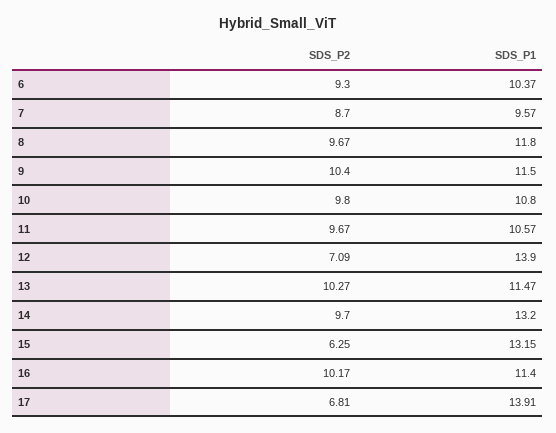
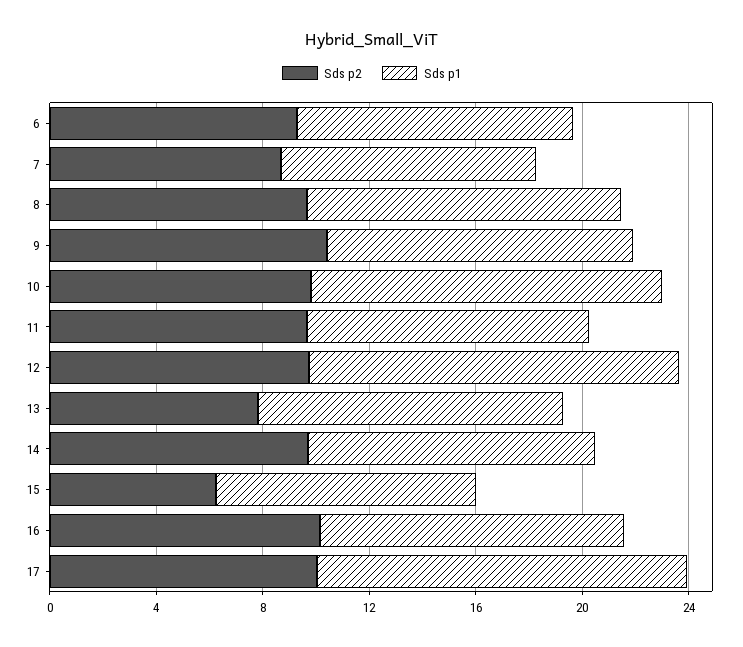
SDS_P1, 10: 10.8 -> 13
SDS_P2, 12: 7.09 -> 10
SDS_P2, 13: 10.27 -> 8
SDS_P1, 14: 13.2 -> 11
SDS_P1, 15: 13.15 -> 10
SDS_P2, 17: 6.81 -> 10

